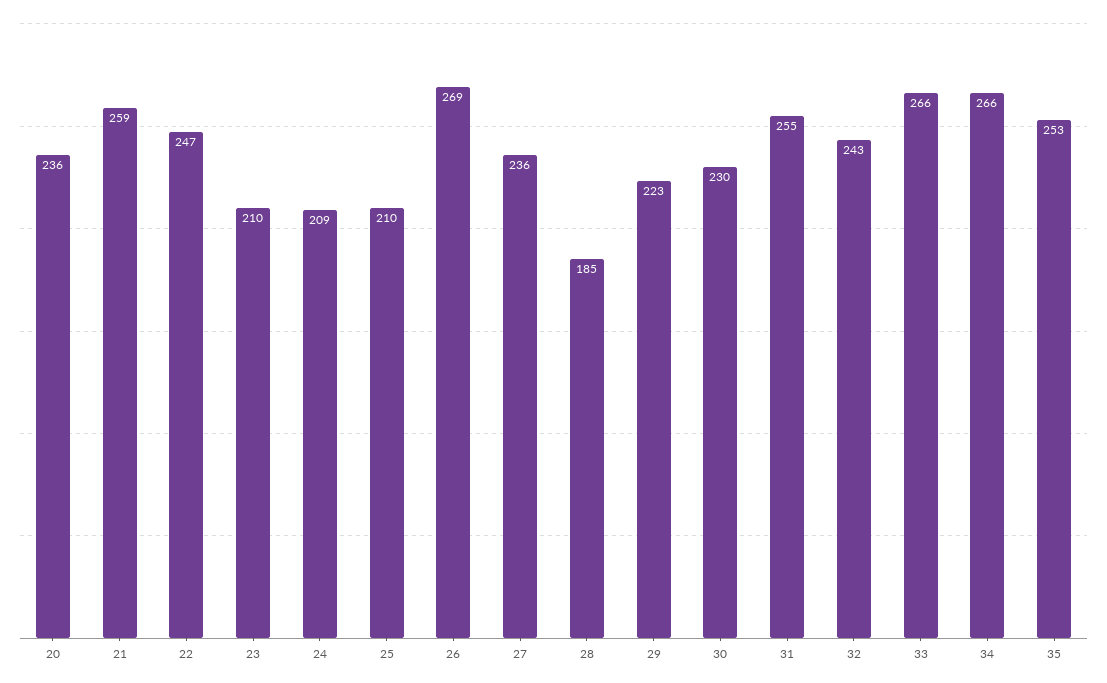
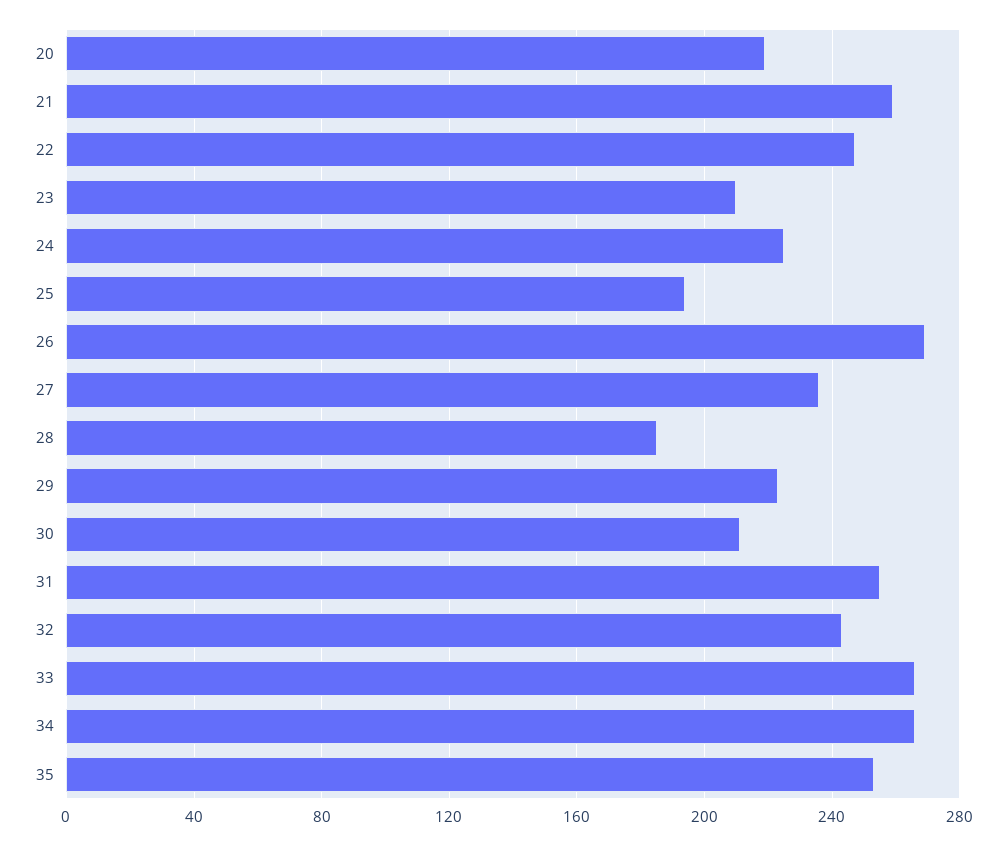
20: 236 -> 220
24: 209 -> 225
25: 210 -> 195
30: 230 -> 210

